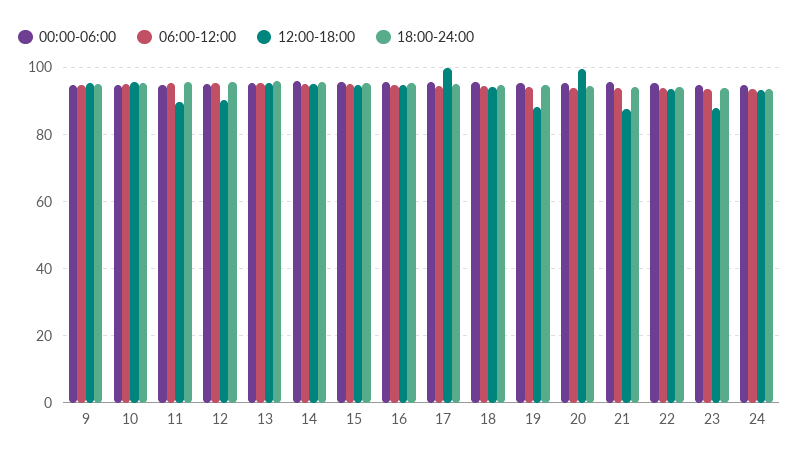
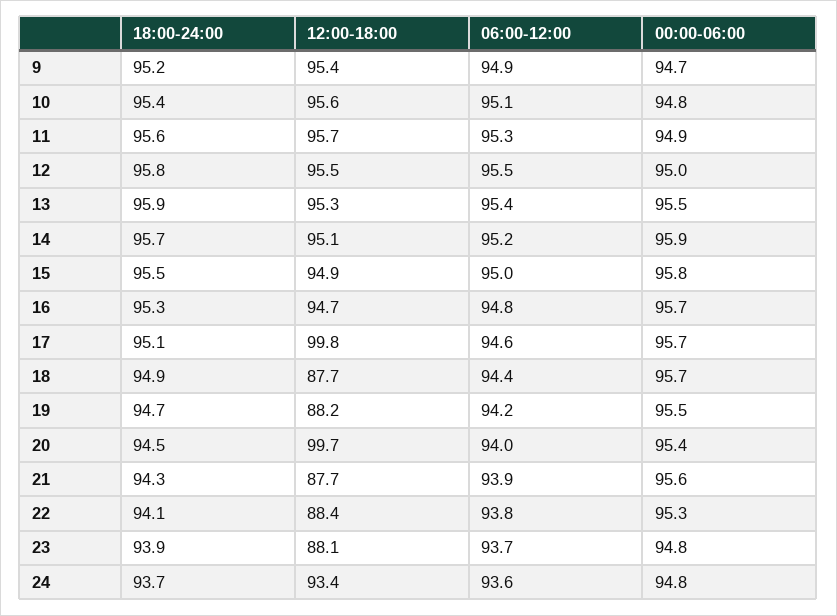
12:00-18:00, 11: 90 -> 95.7
12:00-18:00, 12: 90 -> 95.5
12:00-18:00, 18: 94 -> 87.7
12:00-18:00, 22: 94 -> 88.4

